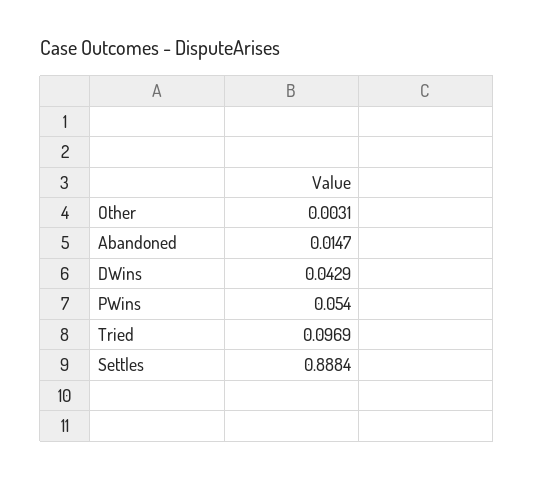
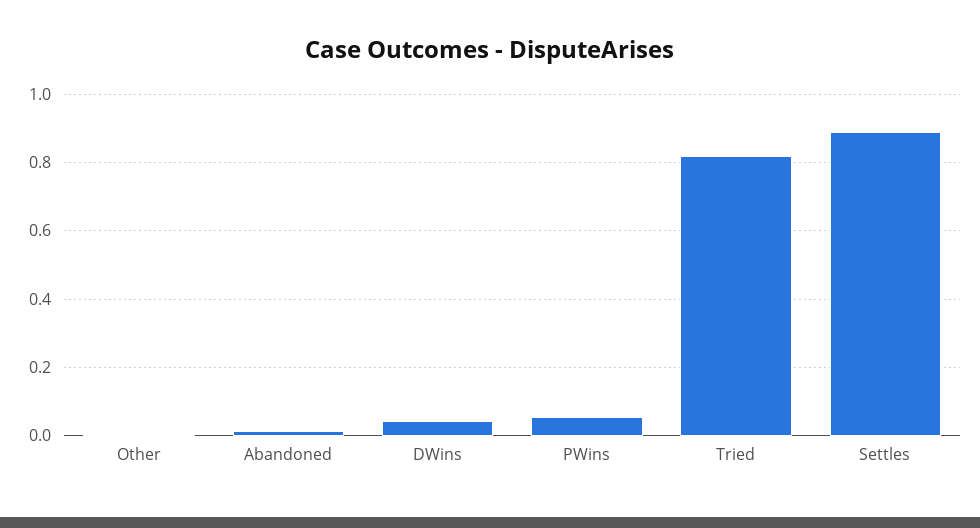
Tried: 0.0969 -> 0.82

